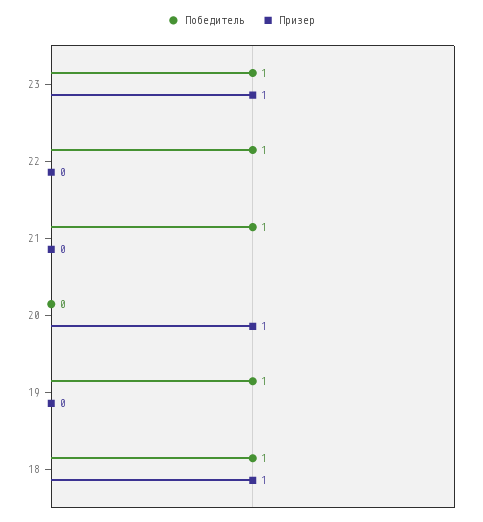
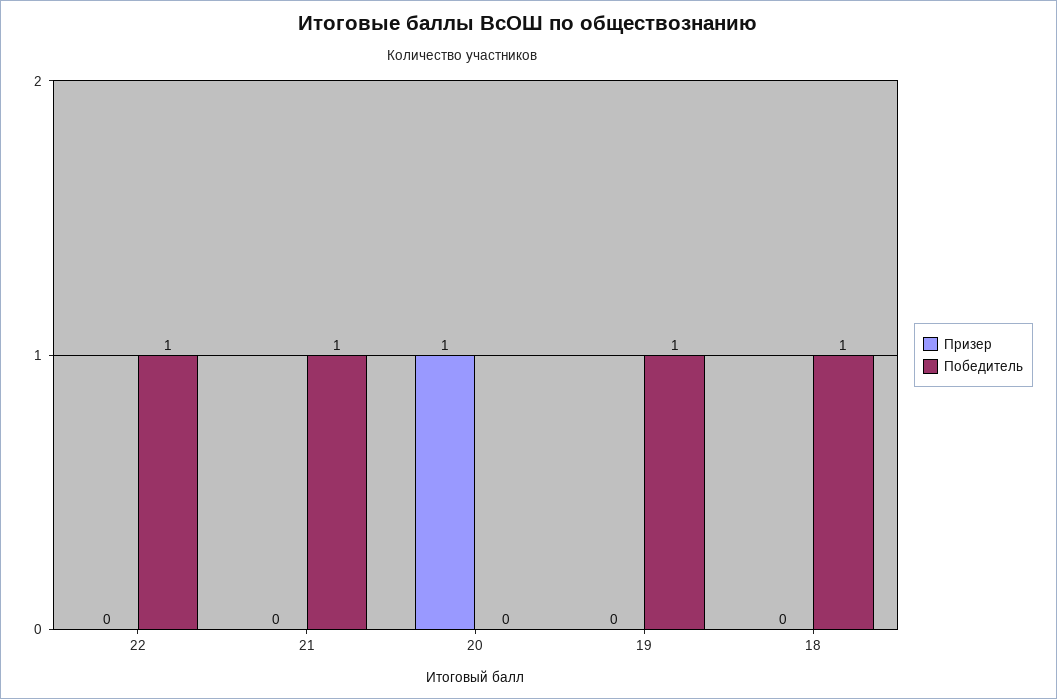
Победитель, 23: 1 -> none
Призер, 23: 1 -> none
Призер, 18: 1 -> 0

